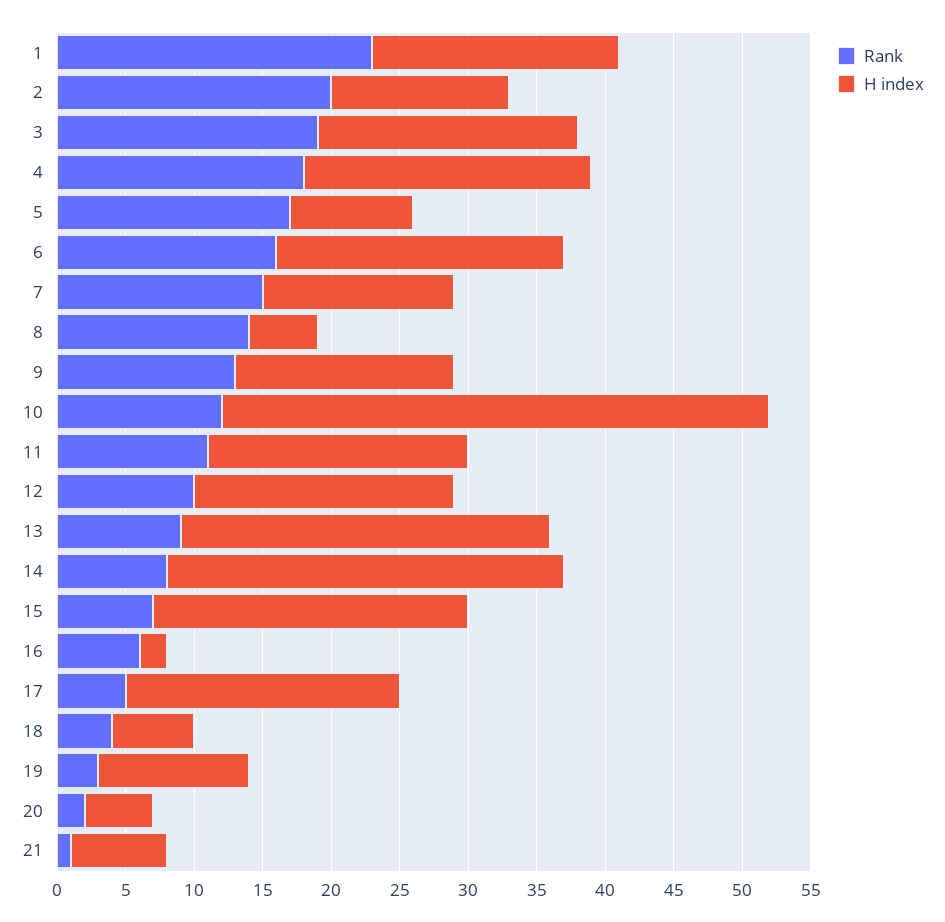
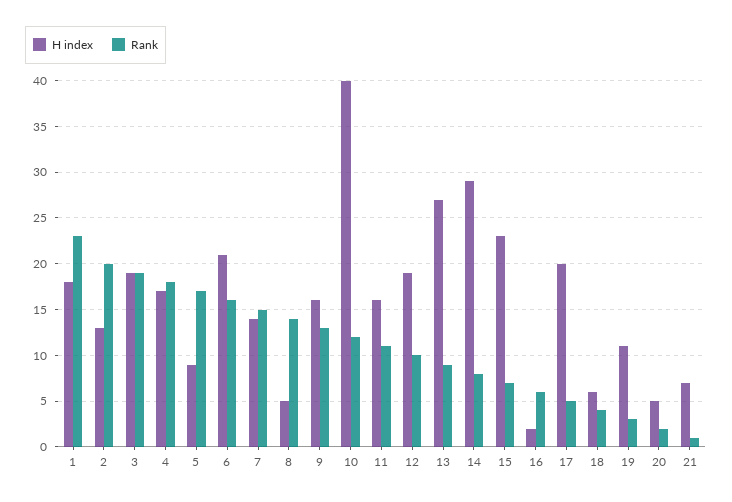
H index, 4: 21 -> 17
H index, 11: 19 -> 16

